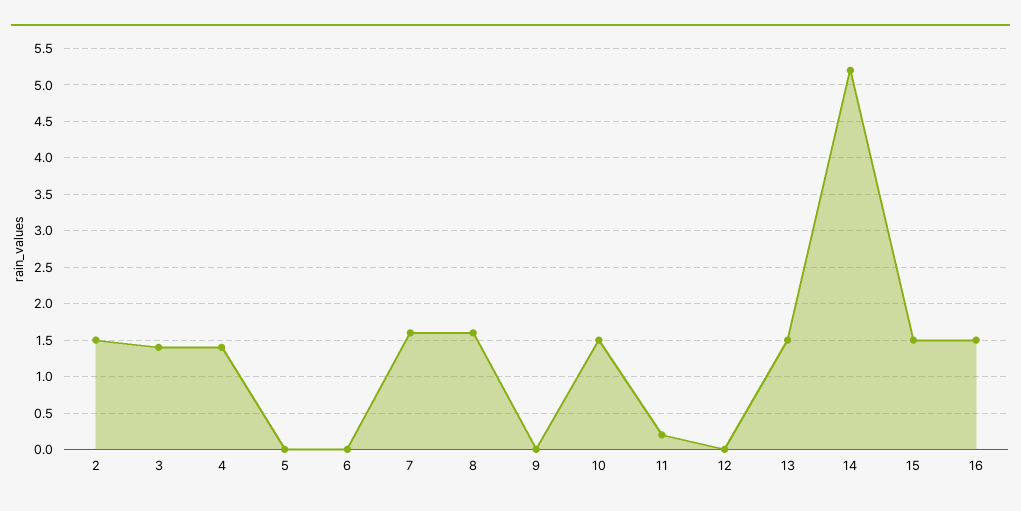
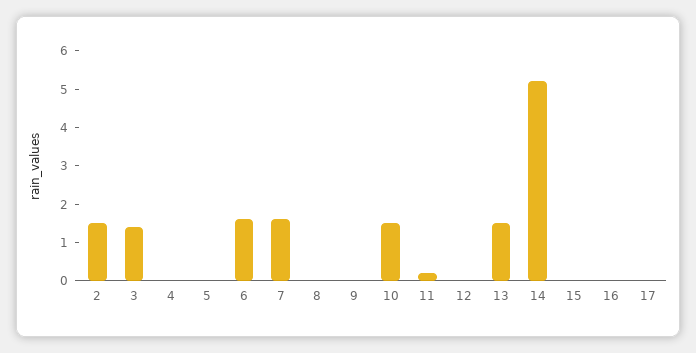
4: 1.4 -> 0
6: 0 -> 1.5
8: 1.6 -> 0
15: 1.5 -> 0
16: 1.5 -> 0
17: none -> 0

